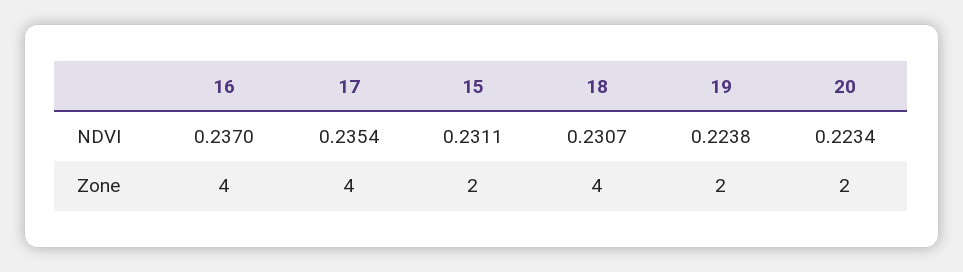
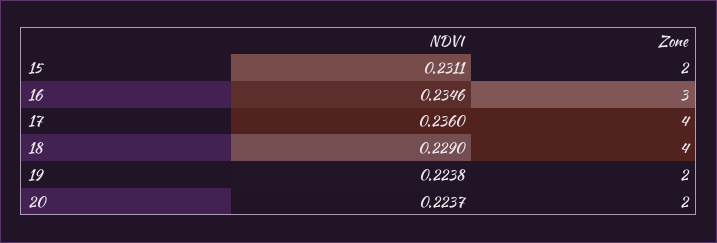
16, NDVI: 0.237 -> 0.2346
17, NDVI: 0.2354 -> 0.236
18, NDVI: 0.2307 -> 0.229
20, NDVI: 0.2234 -> 0.2237
16, Zone: 4 -> 3

